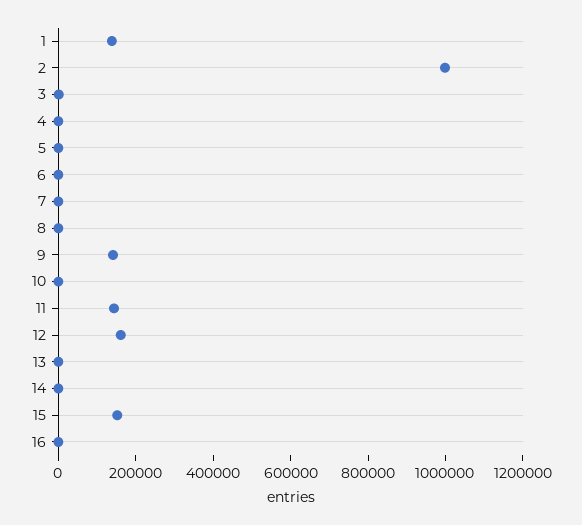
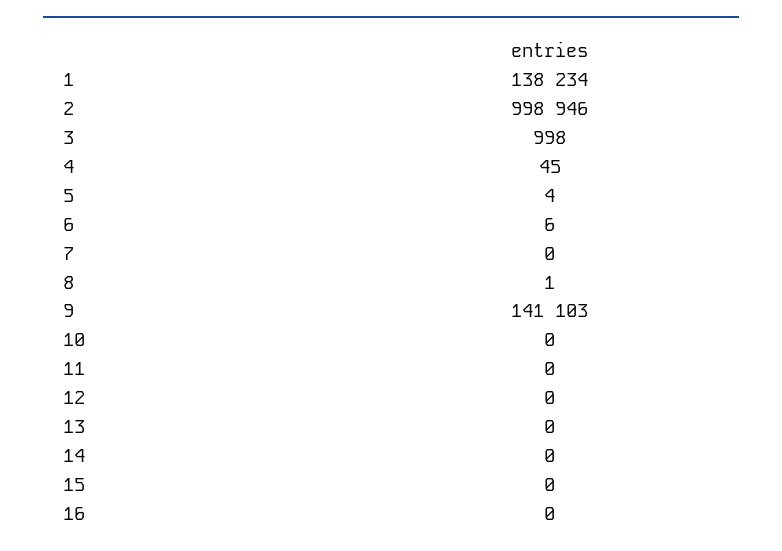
11: 150000 -> 0
12: 150000 -> 0
15: 150000 -> 0

